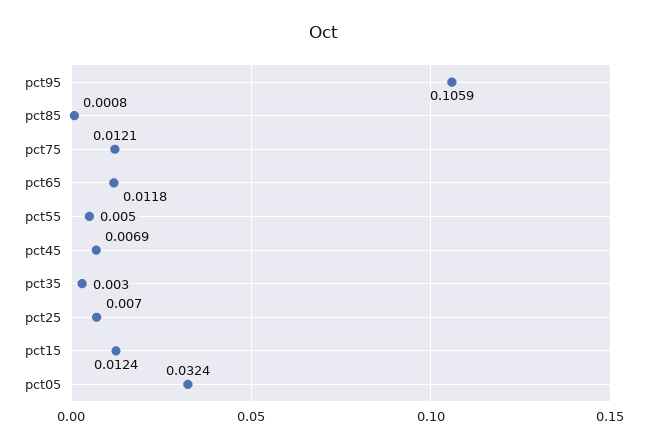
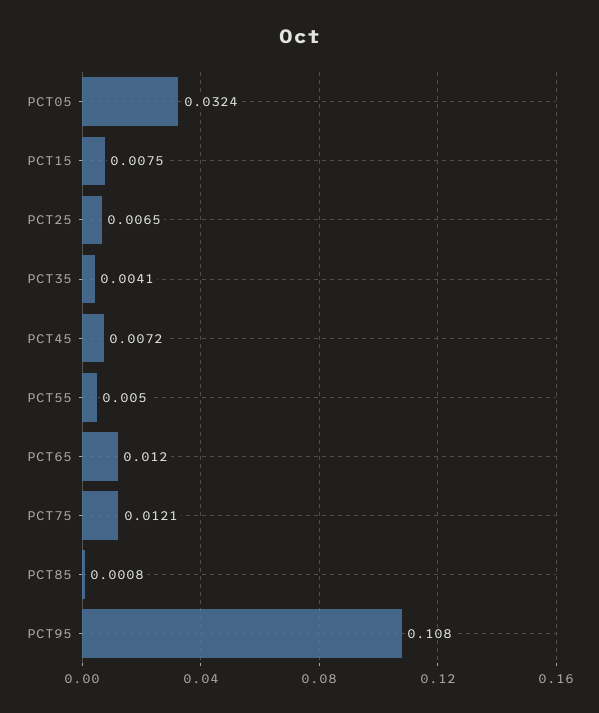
pct95: 0.1059 -> 0.108
pct65: 0.0118 -> 0.012
pct45: 0.0069 -> 0.0072
pct35: 0.003 -> 0.0041
pct25: 0.007 -> 0.0065
pct15: 0.0124 -> 0.0075

